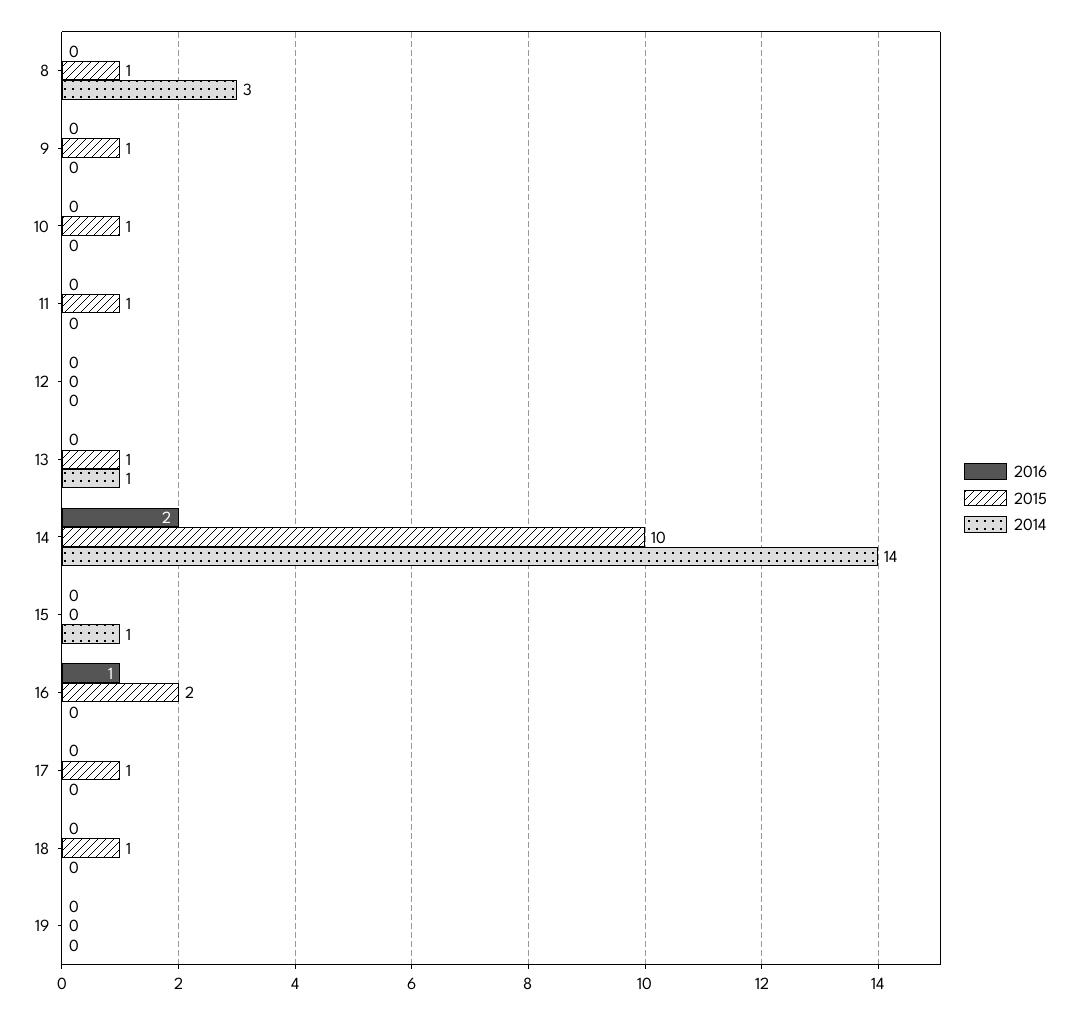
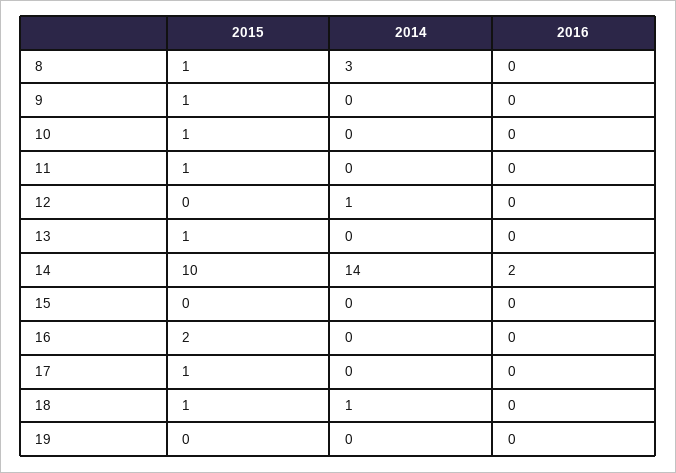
2014, 12: 0 -> 1
2014, 13: 1 -> 0
2014, 15: 1 -> 0
2016, 16: 1 -> 0
2014, 18: 0 -> 1

